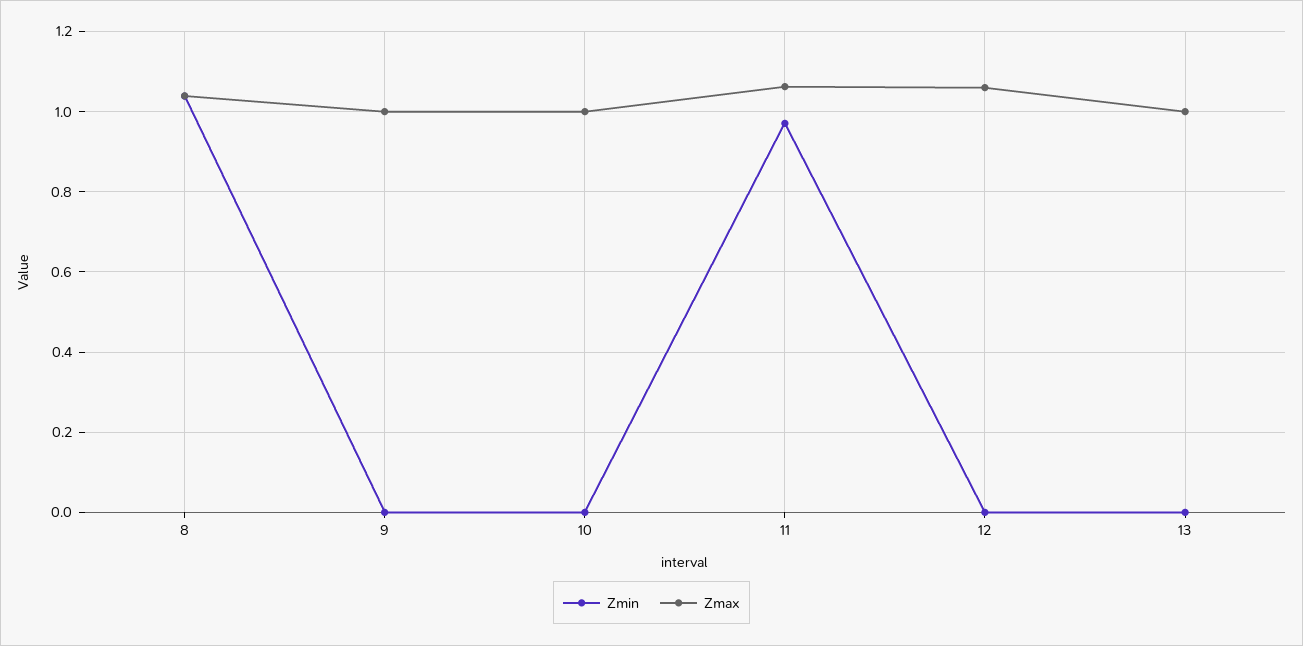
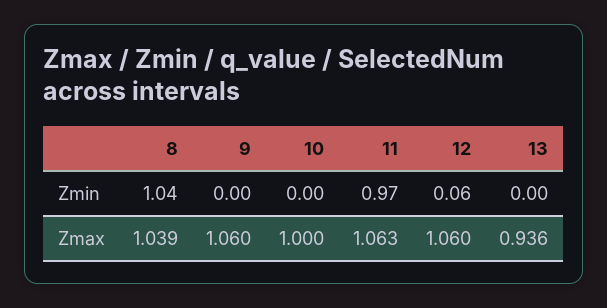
Zmax, 9: 1 -> 1.06
Zmin, 12: 0 -> 0.06
Zmax, 13: 1 -> 0.936

